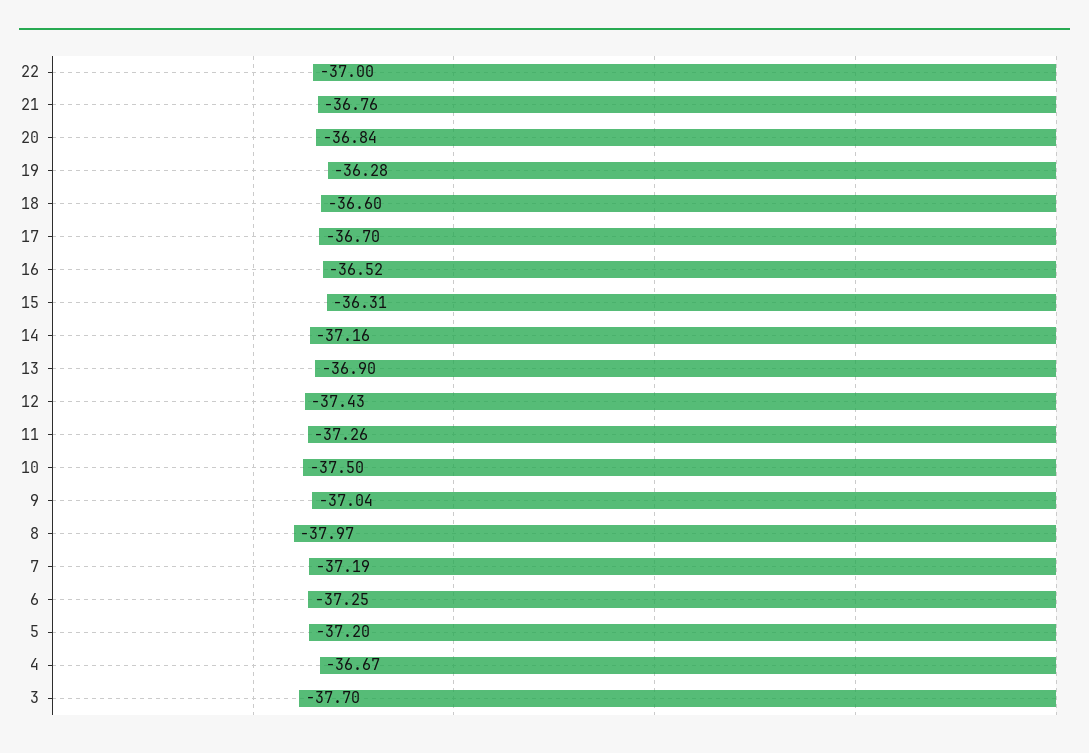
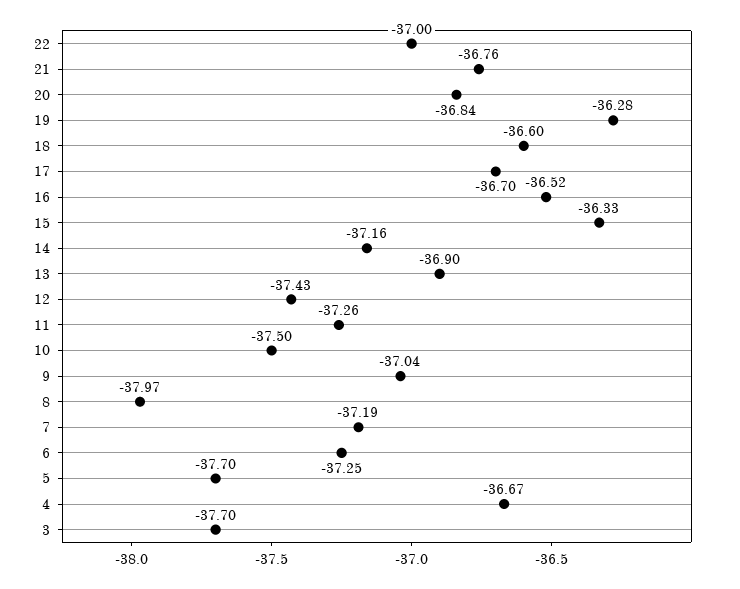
15: -36.31 -> -36.33
5: -37.2 -> -37.7

